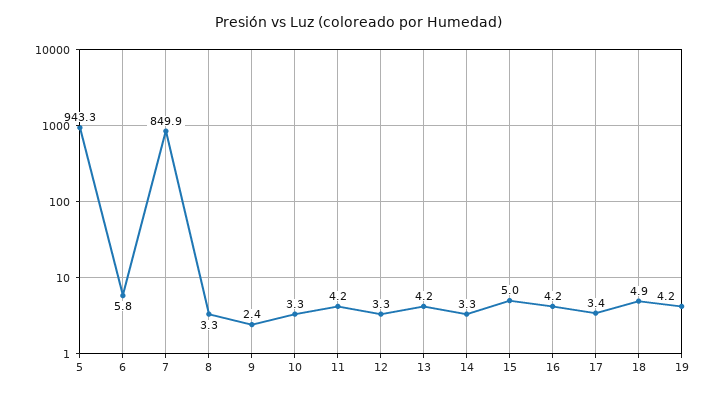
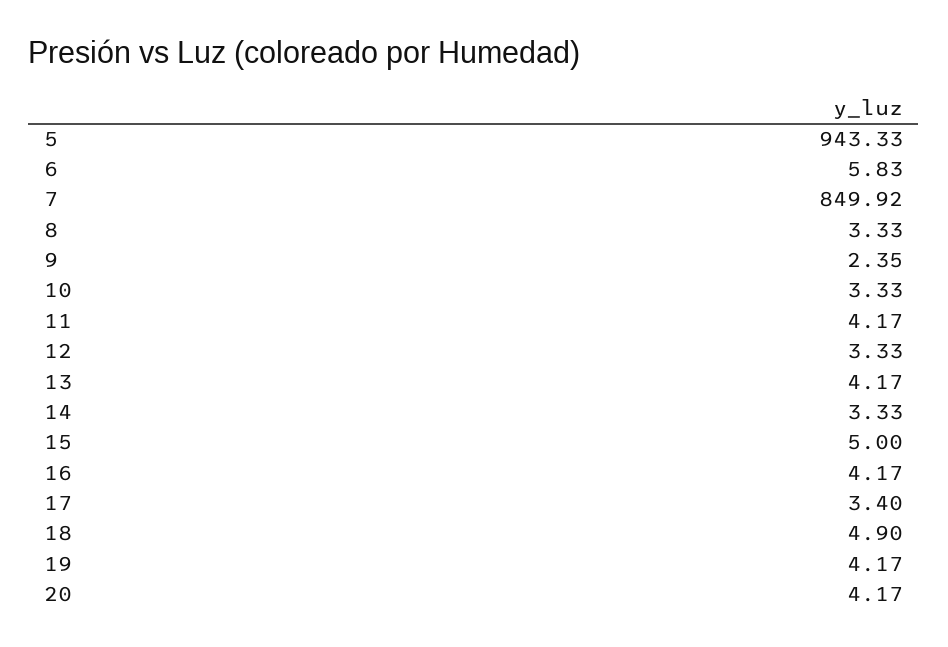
20: none -> 4.17

